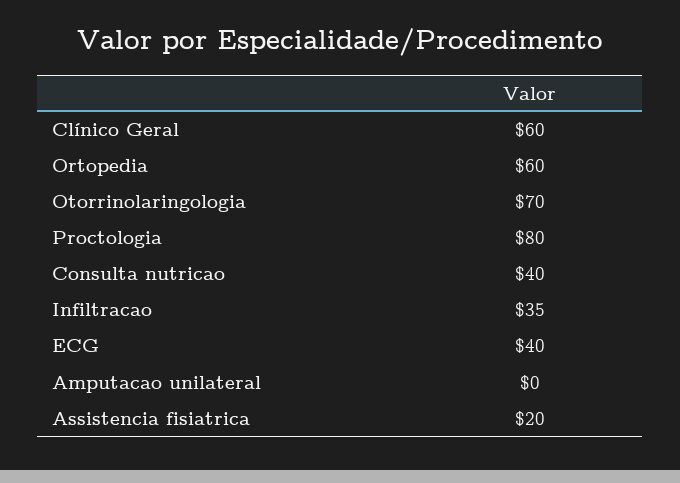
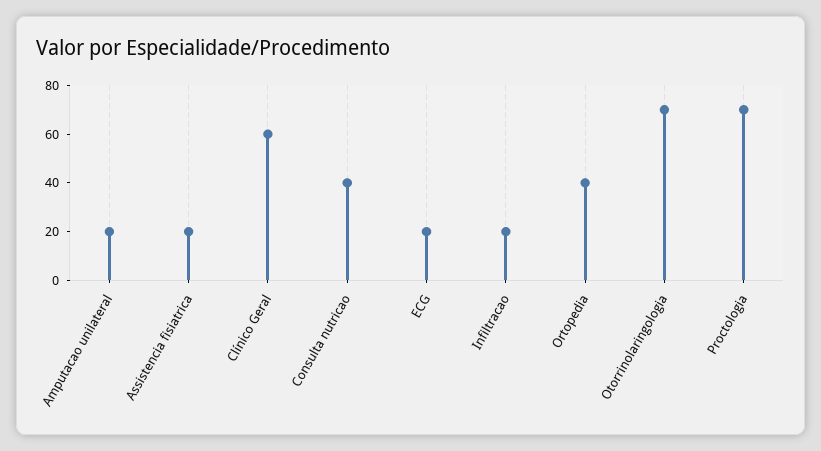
Ortopedia: 60 -> 40
Proctologia: 80 -> 70
Infiltracao: 35 -> 20
ECG: 40 -> 20
Amputacao unilateral: 0 -> 20

